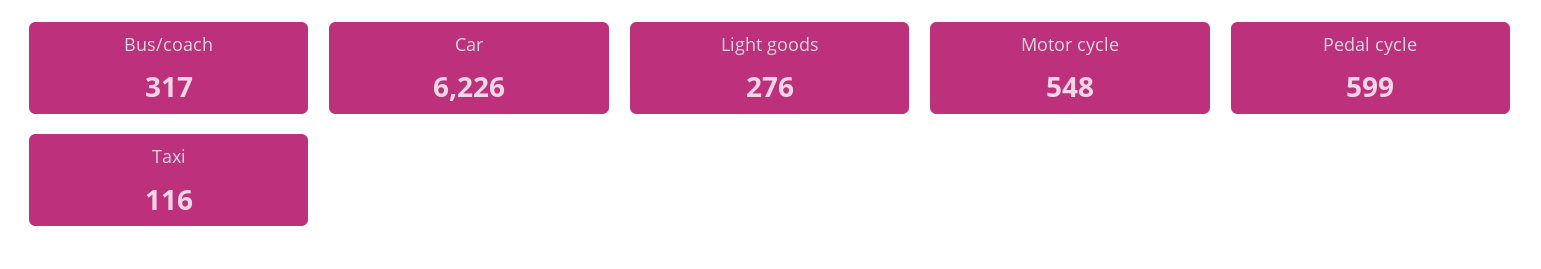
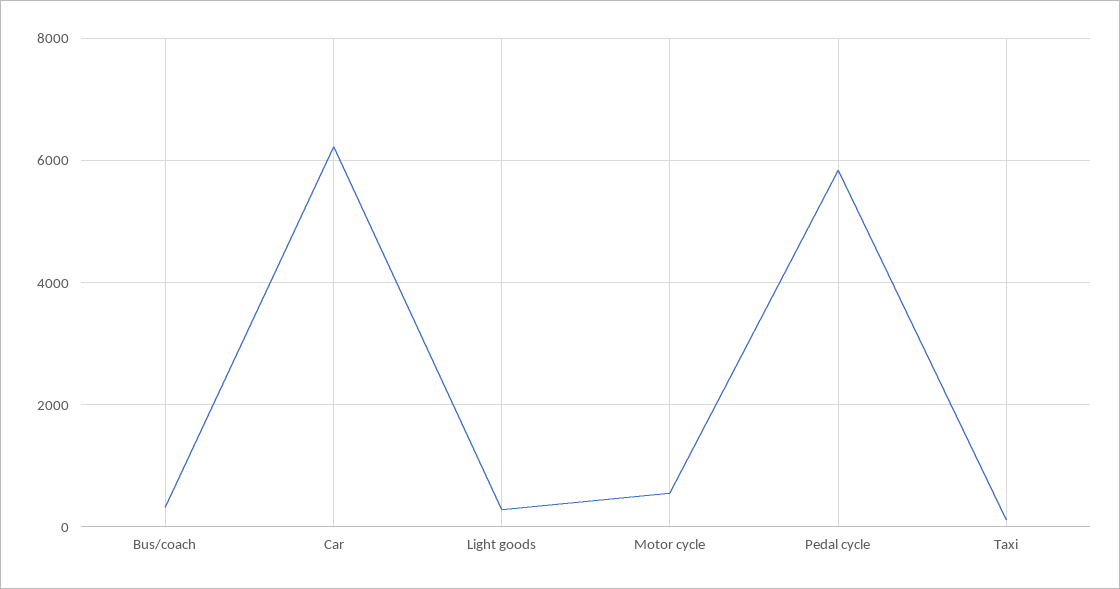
Pedal cycle: 599 -> 5800

